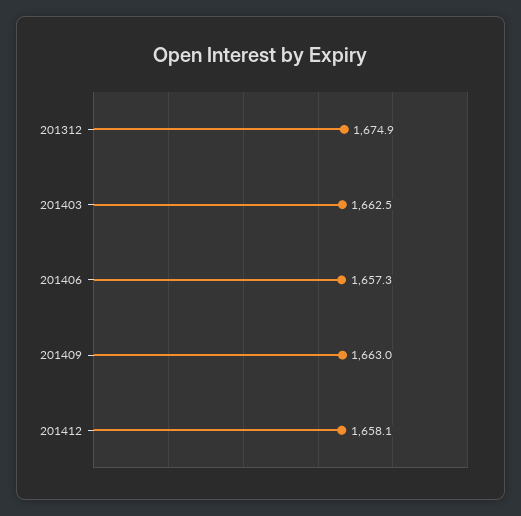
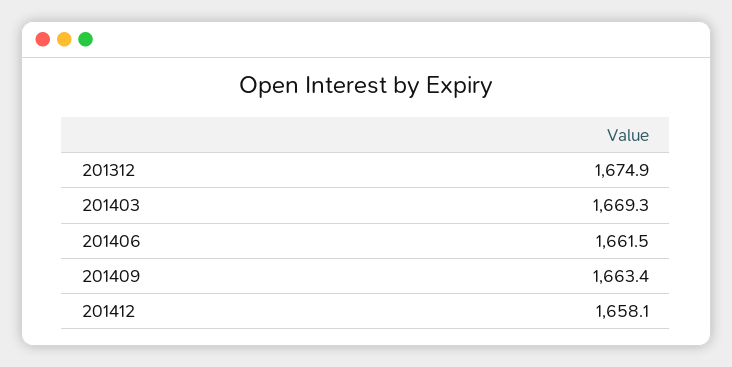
201403: 1662.5 -> 1669.3
201406: 1657.3 -> 1661.5
201409: 1663 -> 1663.4

